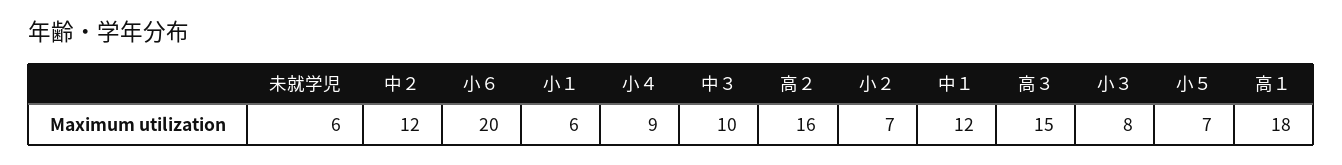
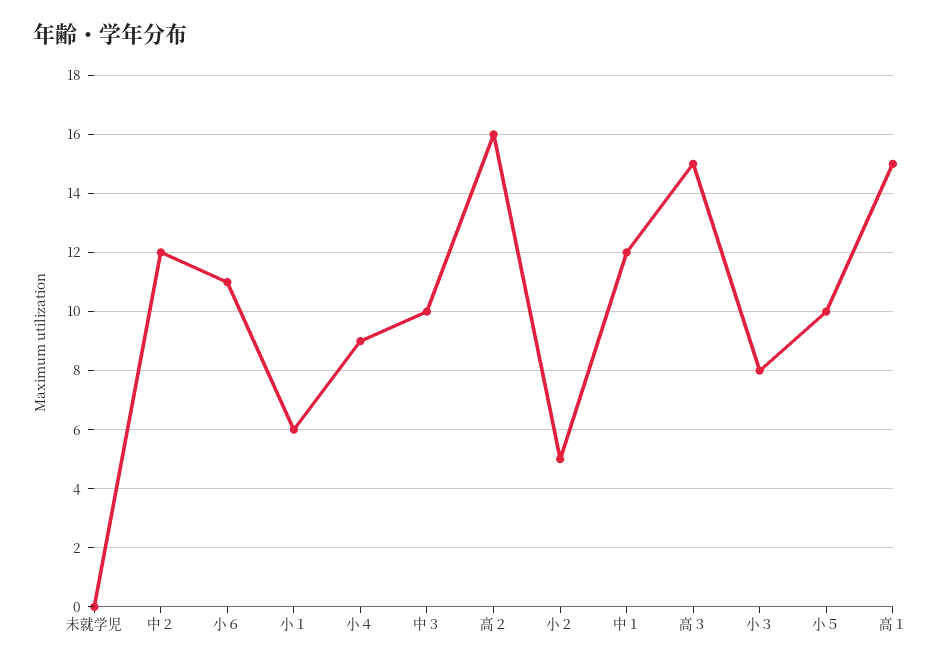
未就学児: 6 -> 0
小６: 20 -> 11
小２: 7 -> 5
小５: 7 -> 10
高１: 18 -> 15

